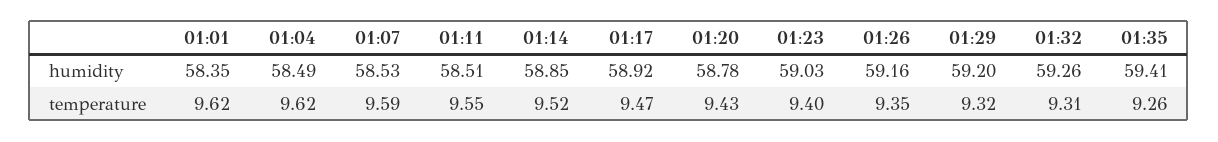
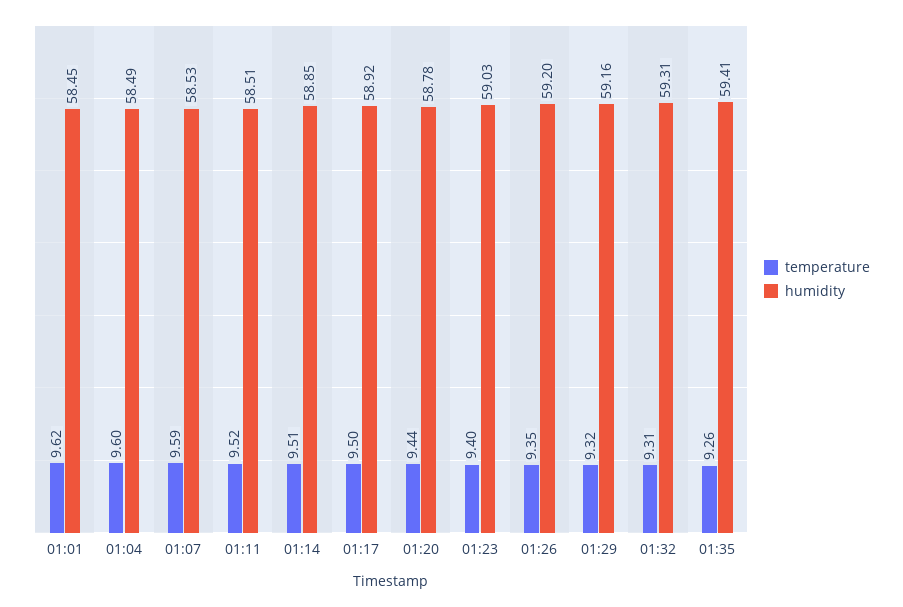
humidity, 01:01: 58.35 -> 58.45
humidity, 01:26: 59.16 -> 59.2
humidity, 01:29: 59.2 -> 59.16
humidity, 01:32: 59.26 -> 59.31
temperature, 01:04: 9.62 -> 9.6
temperature, 01:11: 9.55 -> 9.52
temperature, 01:14: 9.52 -> 9.51
temperature, 01:17: 9.47 -> 9.5
temperature, 01:20: 9.43 -> 9.44

